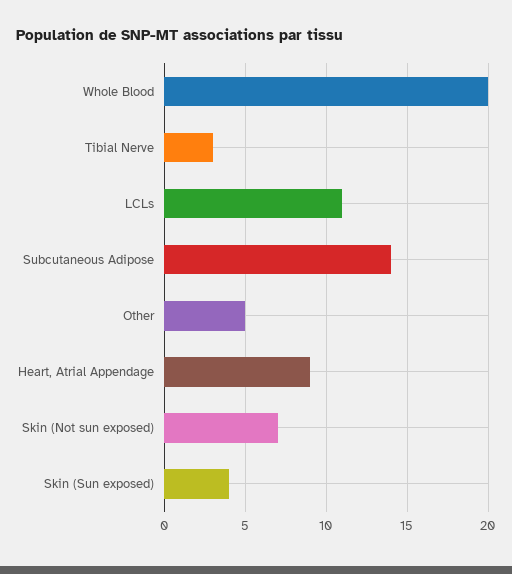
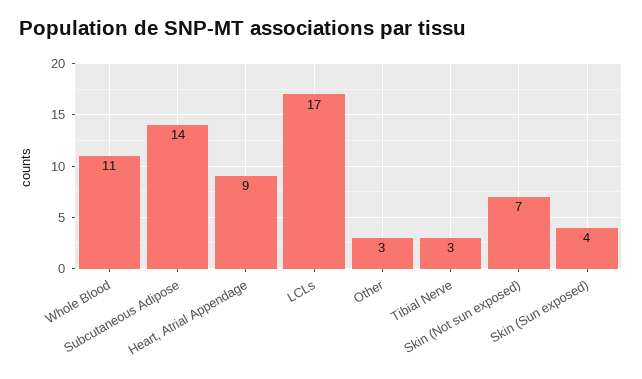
Whole Blood: 20 -> 11
LCLs: 11 -> 17
Other: 5 -> 3

